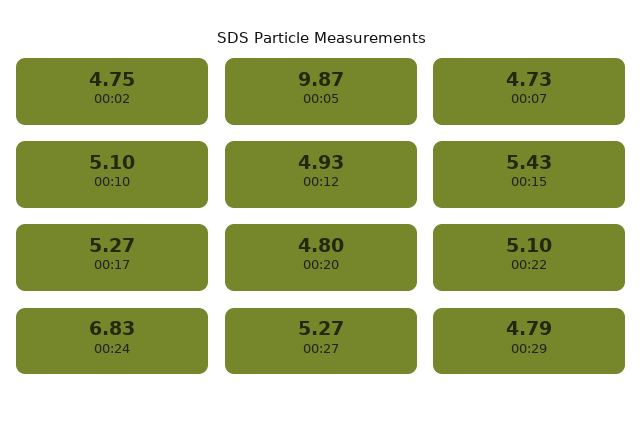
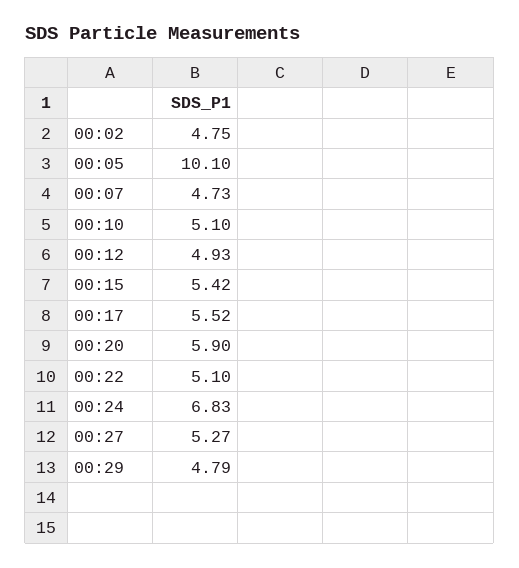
00:05: 9.87 -> 10.1
00:15: 5.43 -> 5.42
00:17: 5.27 -> 5.52
00:20: 4.8 -> 5.9

